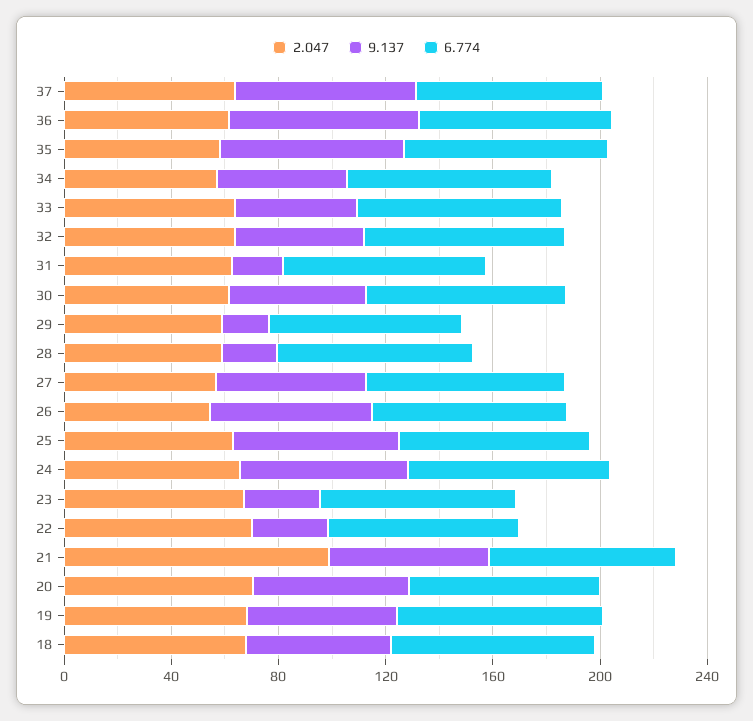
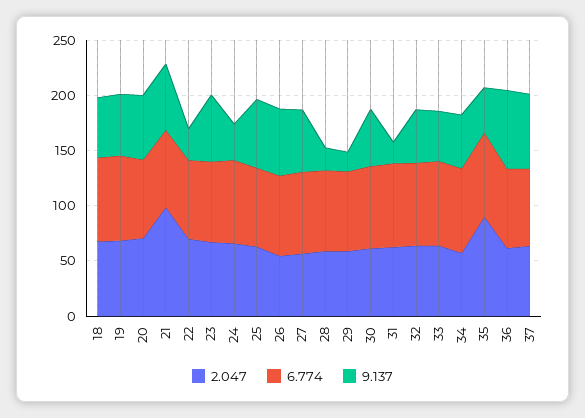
2.047, 35: 60 -> 90
9.137, 35: 70 -> 40
9.137, 24: 60 -> 30
9.137, 23: 30 -> 60

